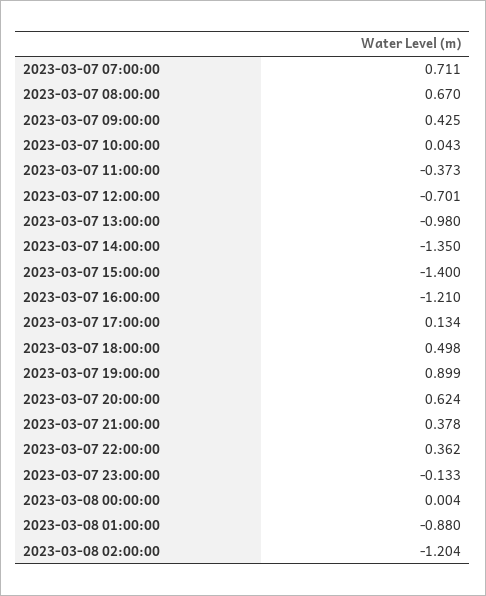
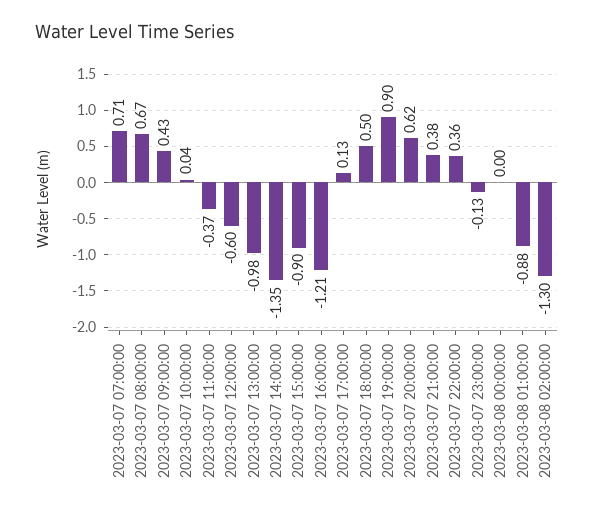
2023-03-07 12:00:00: -0.701 -> -0.6
2023-03-07 15:00:00: -1.4 -> -0.9
2023-03-08 02:00:00: -1.204 -> -1.3

